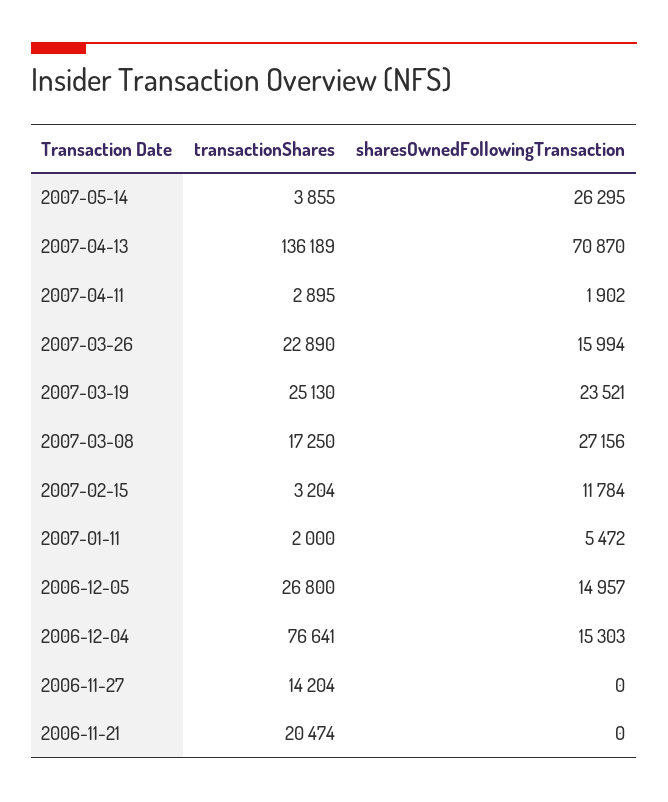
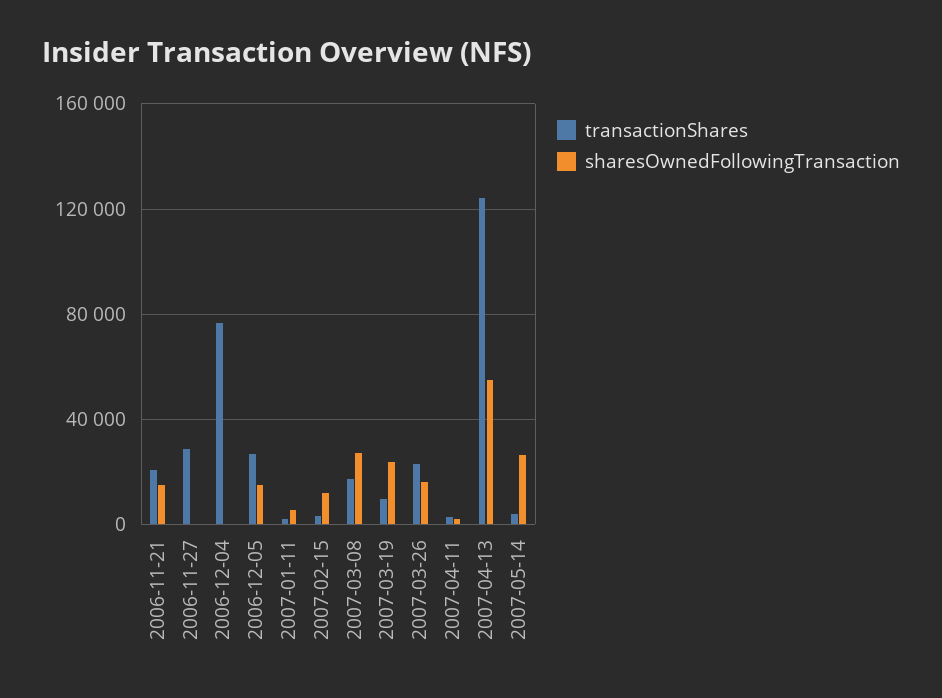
transactionShares, 2007-04-13: 136189 -> 125000
sharesOwnedFollowingTransaction, 2007-04-13: 70870 -> 55000
transactionShares, 2007-03-19: 25130 -> 10000
sharesOwnedFollowingTransaction, 2006-12-04: 15303 -> 0
transactionShares, 2006-11-27: 14204 -> 30000
sharesOwnedFollowingTransaction, 2006-11-21: 0 -> 15000

